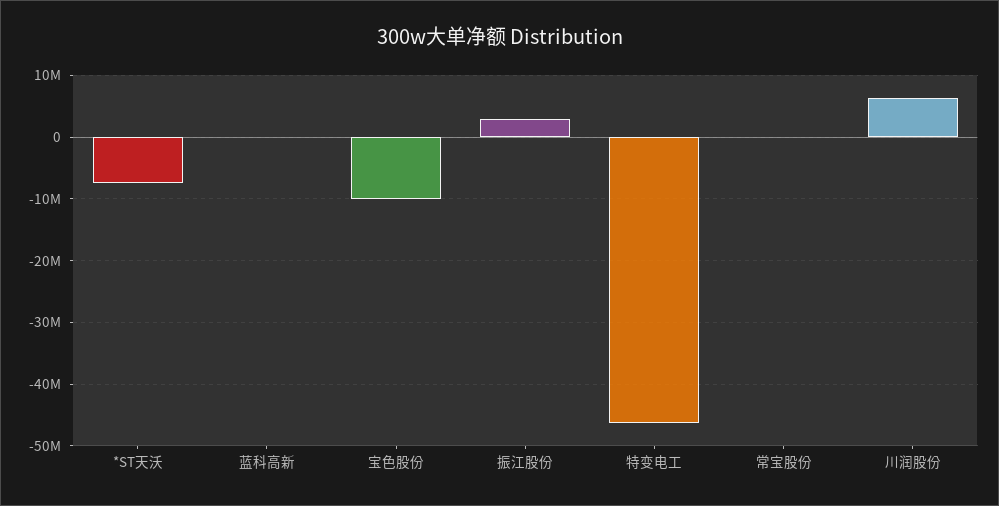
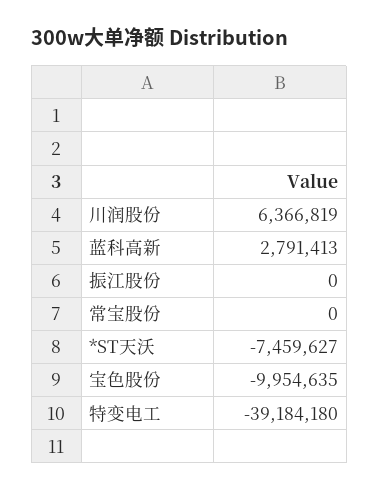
蓝科高新: 0 -> 2791413
振江股份: 3000000 -> 0
特变电工: -46000000 -> -39184180

